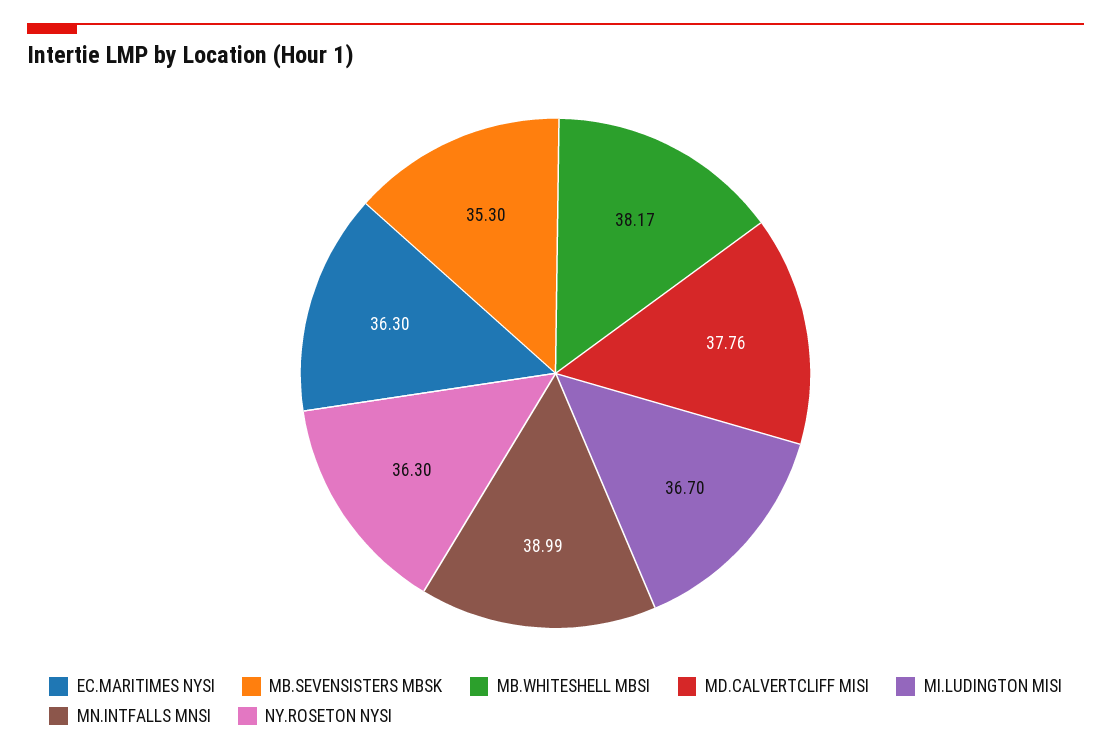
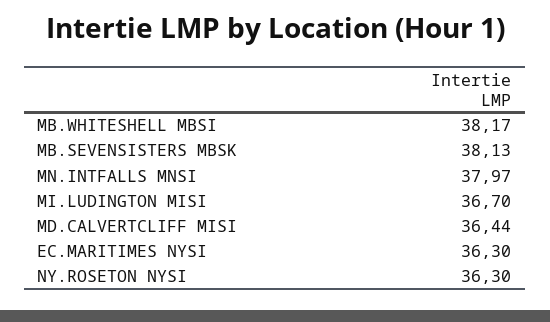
MB.SEVENSISTERS MBSK: 35.3 -> 38.13
MD.CALVERTCLIFF MISI: 37.76 -> 36.44
MN.INTFALLS MNSI: 38.99 -> 37.97

